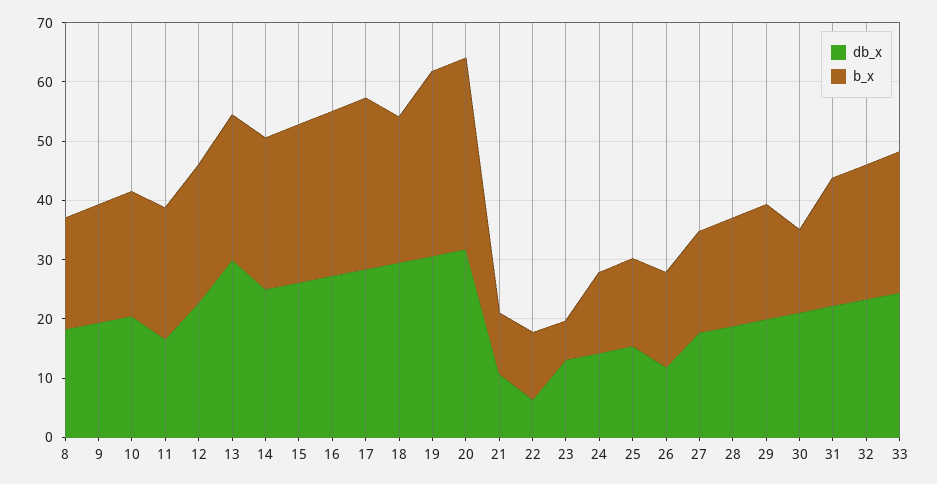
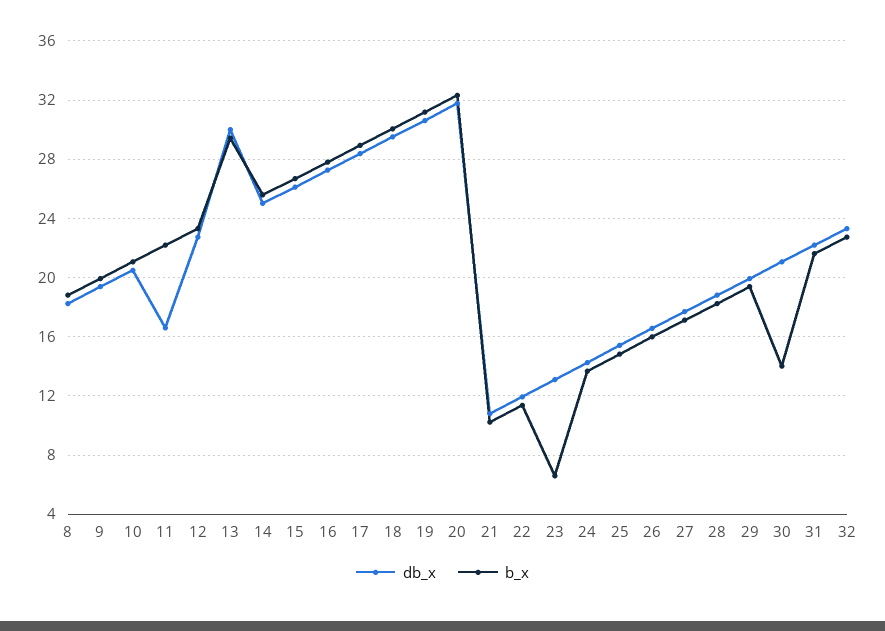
b_x, 13: 24 -> 29.5
b_x, 18: 24 -> 30
db_x, 22: 6 -> 12
db_x, 26: 12 -> 16.5
db_x, 33: 24 -> none
b_x, 33: 24 -> none

